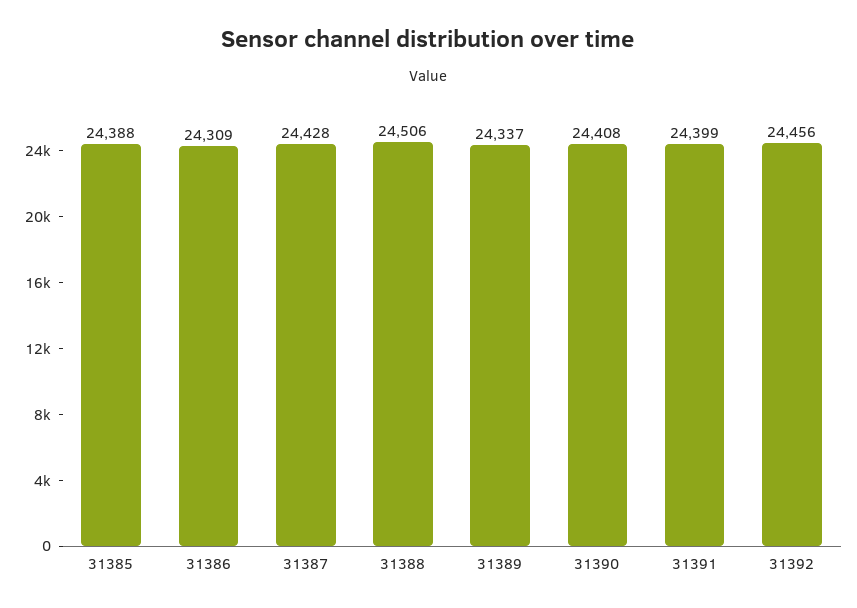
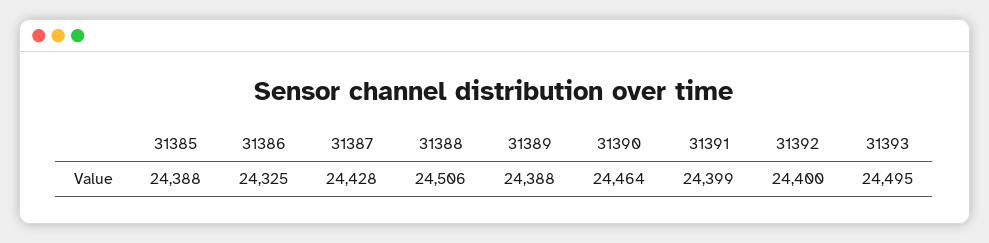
31386: 24309 -> 24325
31389: 24337 -> 24388
31390: 24408 -> 24464
31392: 24456 -> 24400
31393: none -> 24495

